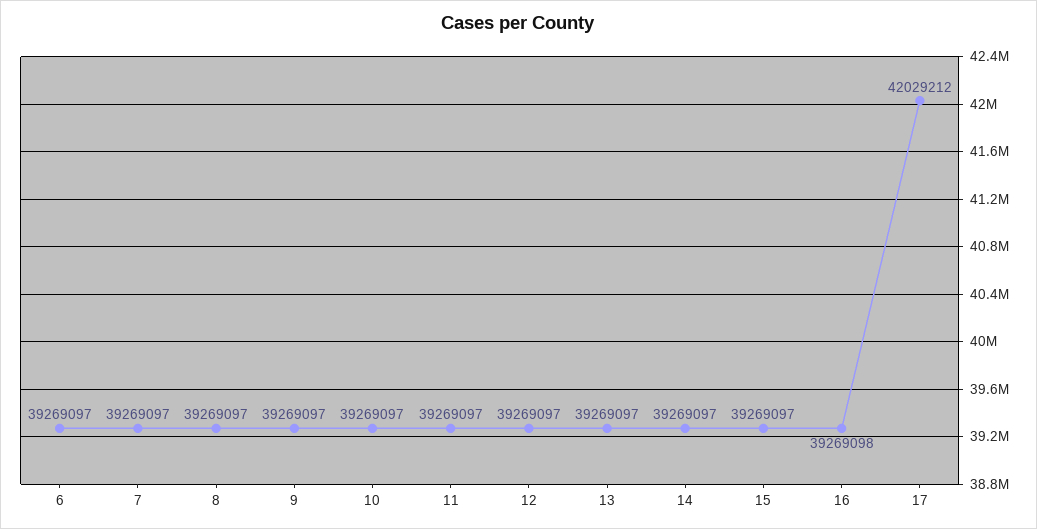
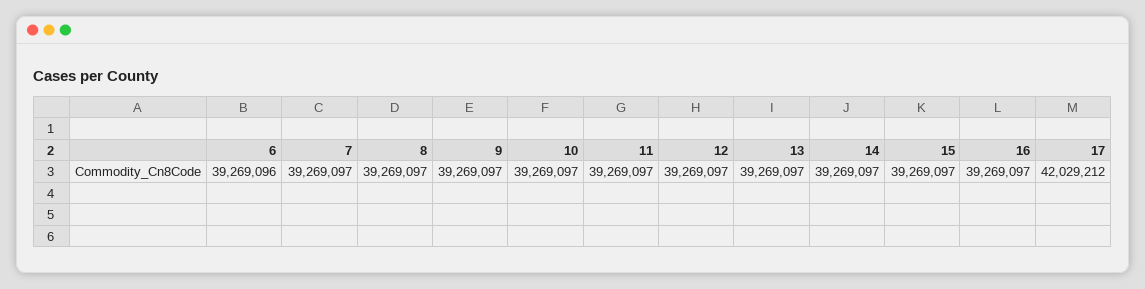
6: 39269097 -> 39269096
16: 39269098 -> 39269097

